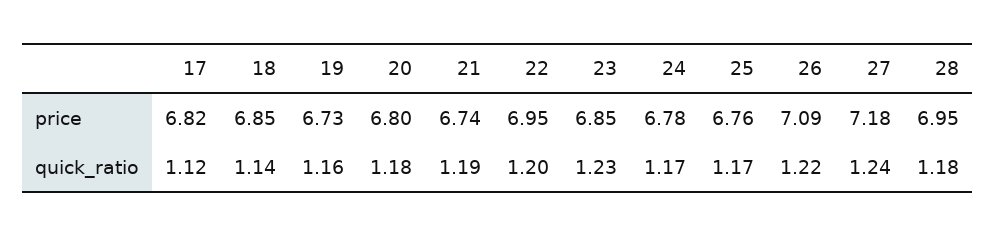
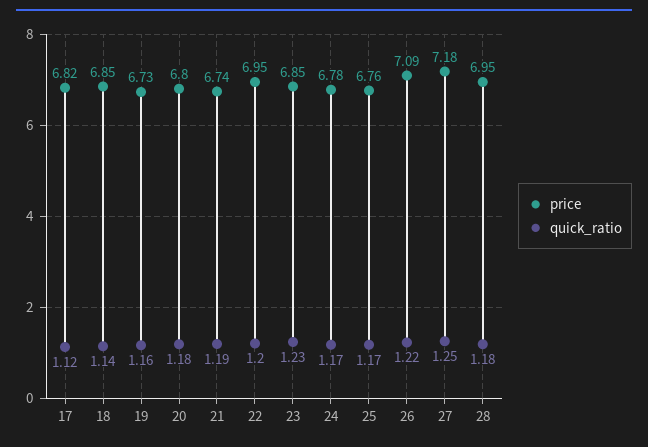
quick_ratio, 27: 1.24 -> 1.25

